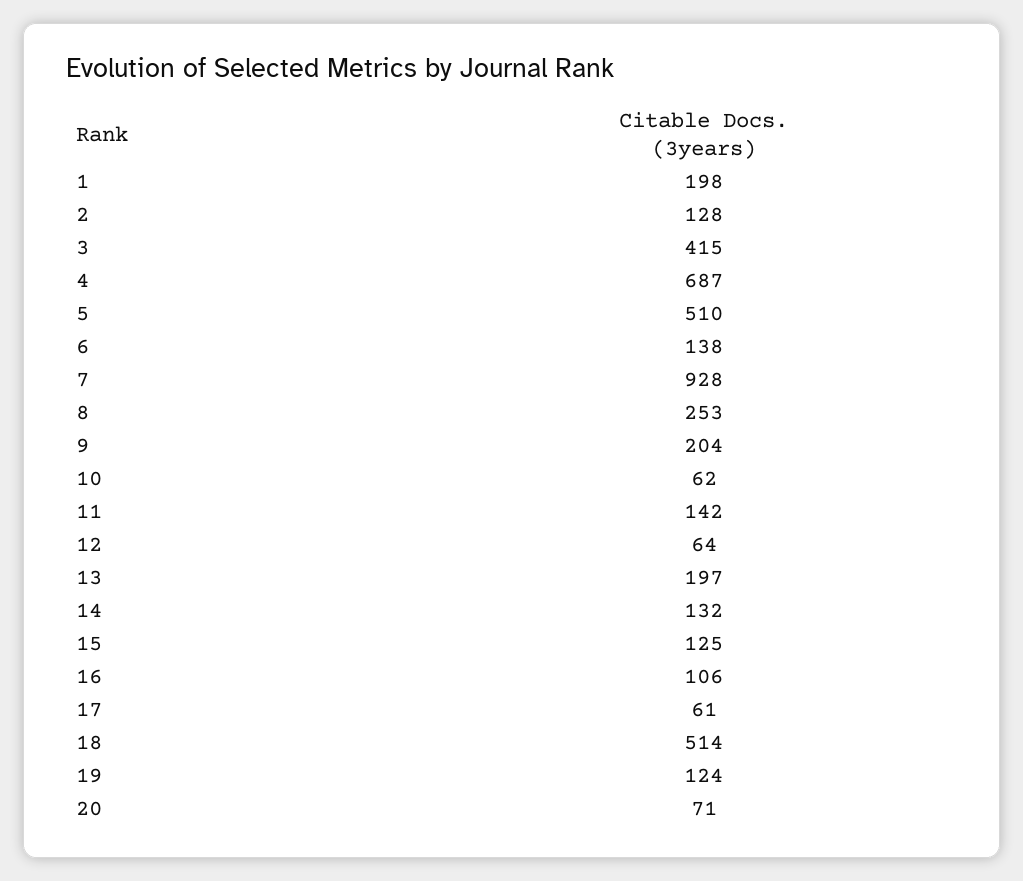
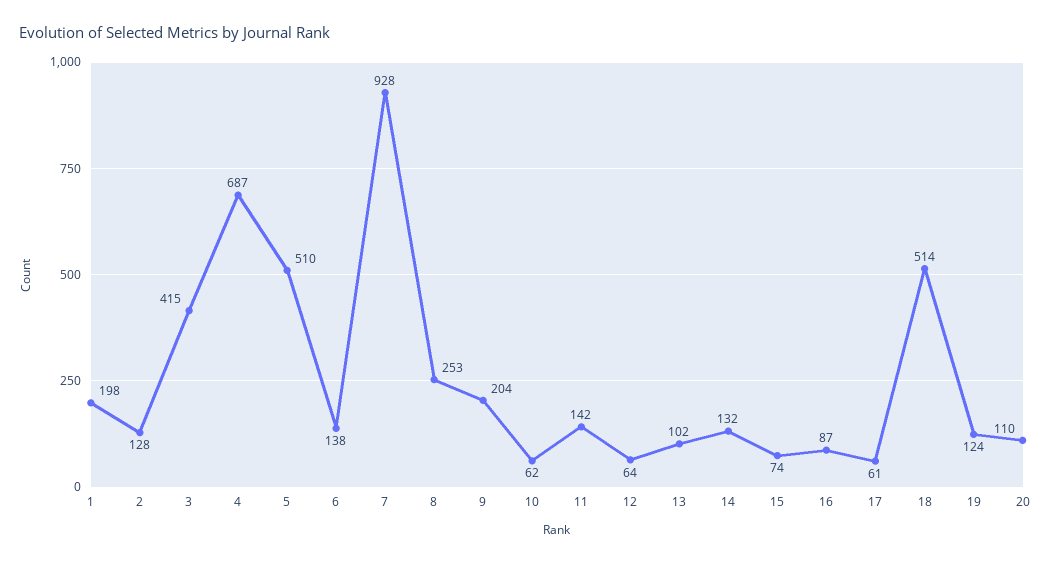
13: 197 -> 102
15: 125 -> 74
16: 106 -> 87
20: 71 -> 110

